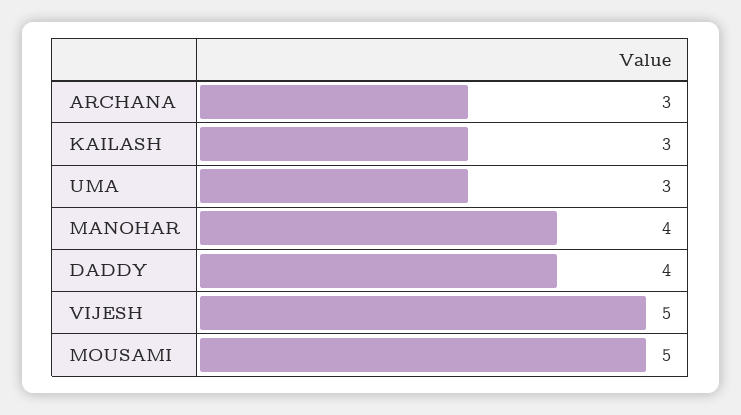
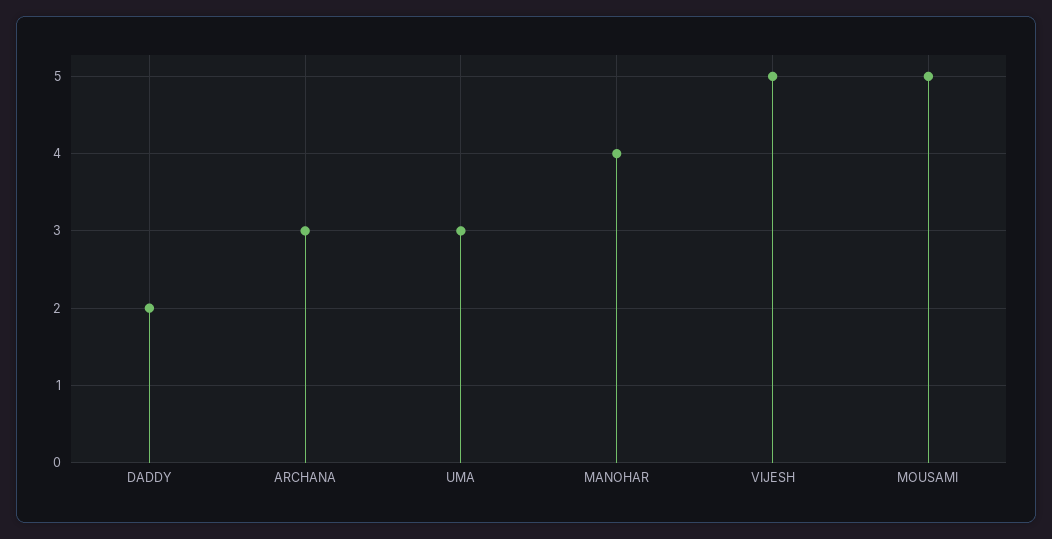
KAILASH: 3 -> none
DADDY: 4 -> 2

